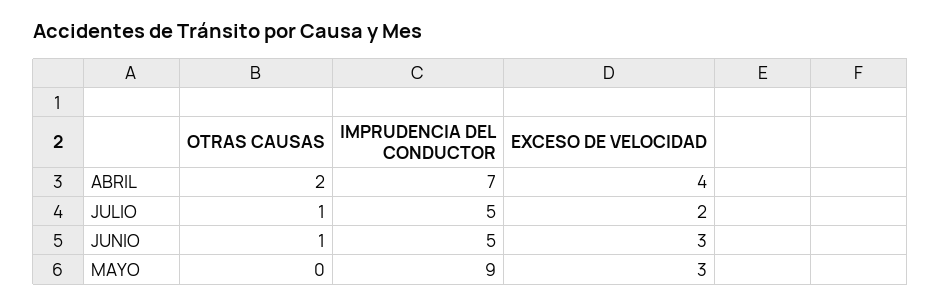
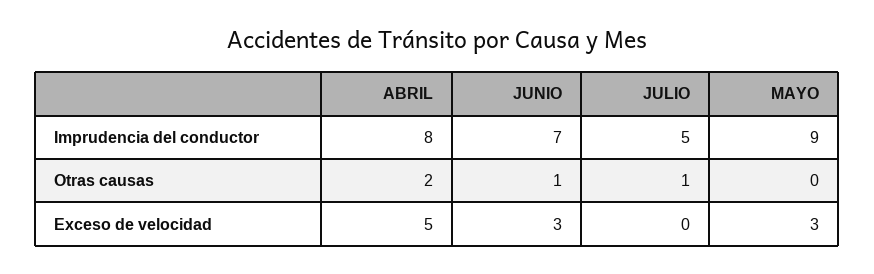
IMPRUDENCIA DEL CONDUCTOR, ABRIL: 7 -> 8
EXCESO DE VELOCIDAD, ABRIL: 4 -> 5
EXCESO DE VELOCIDAD, JULIO: 2 -> 0
IMPRUDENCIA DEL CONDUCTOR, JUNIO: 5 -> 7

